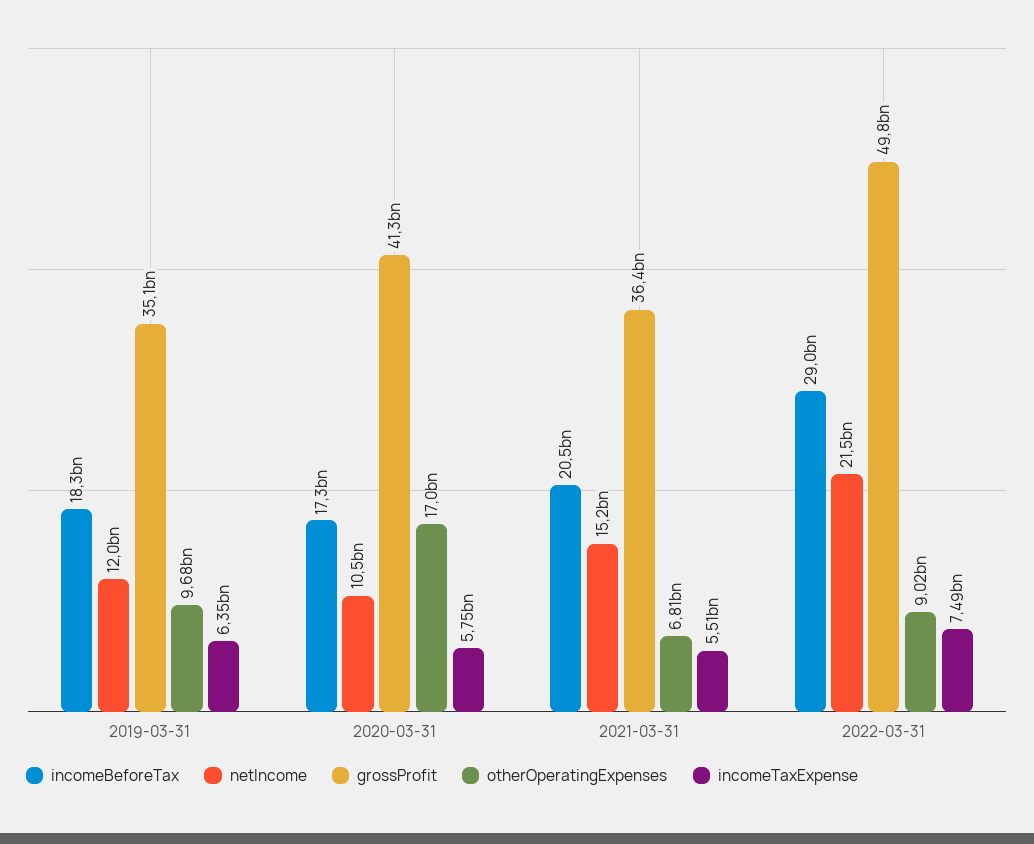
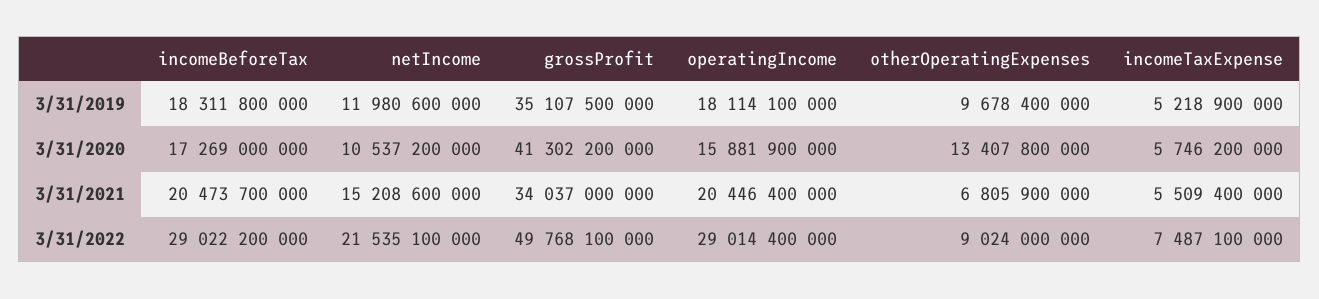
incomeTaxExpense, 2019-03-31: 6350000000 -> 5218900000
otherOperatingExpenses, 2020-03-31: 17000000000 -> 13407800000
grossProfit, 2021-03-31: 36400000000 -> 34037000000
operatingIncome, 2019-03-31: none -> 18114100000
operatingIncome, 2020-03-31: none -> 15881900000
operatingIncome, 2021-03-31: none -> 20446400000
operatingIncome, 2022-03-31: none -> 29014400000

